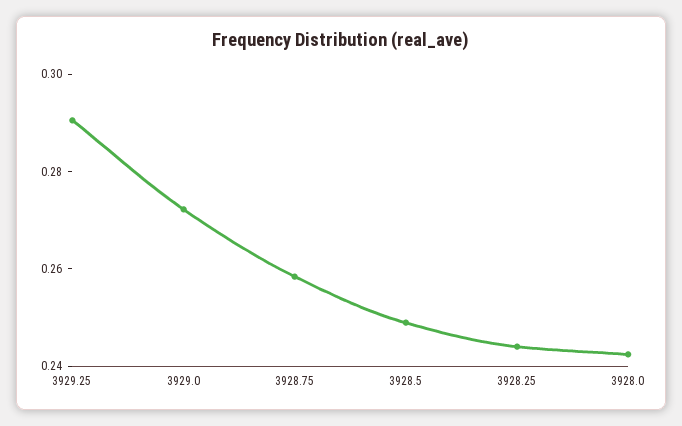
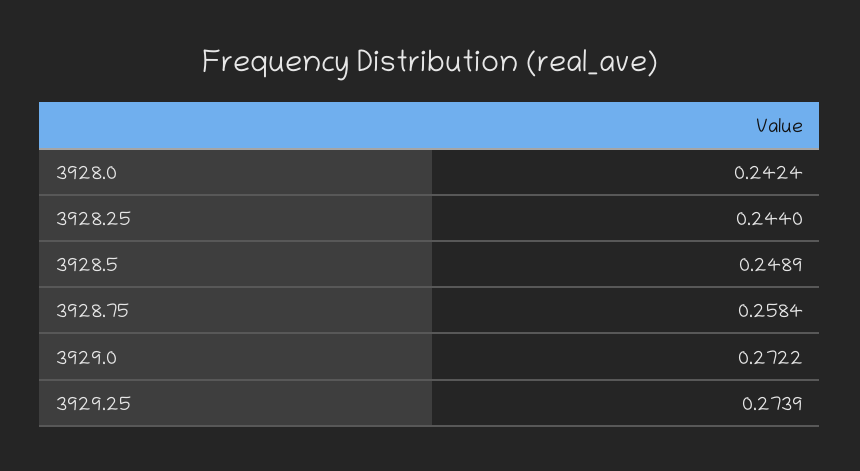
3929.25: 0.29 -> 0.2739

